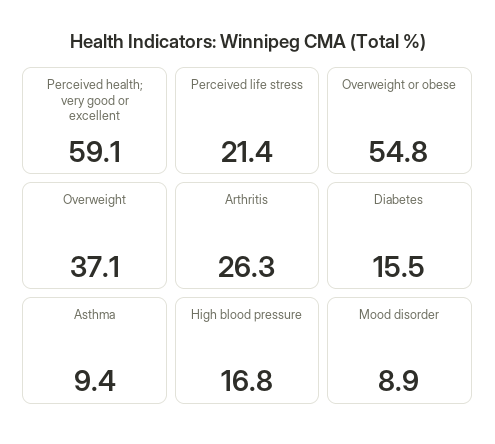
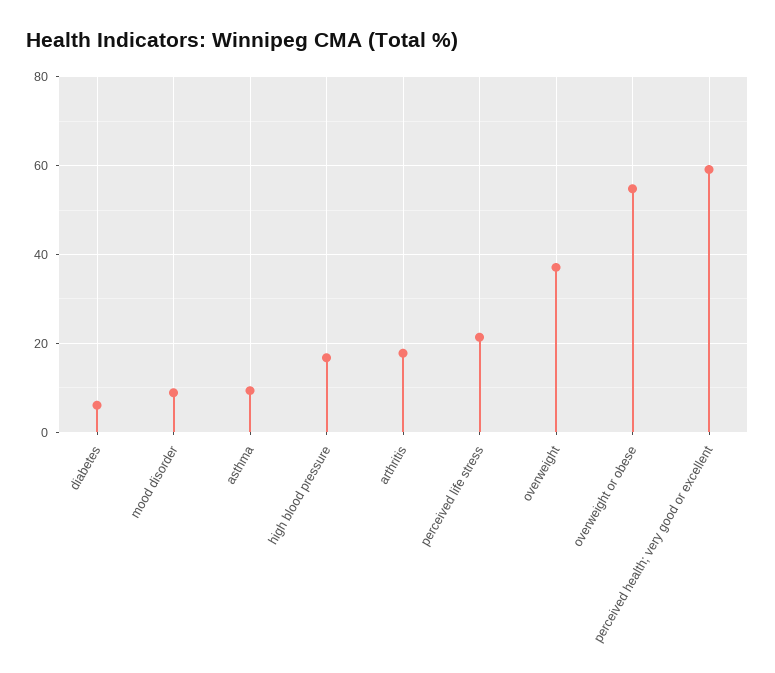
Arthritis: 26.3 -> 18
Diabetes: 15.5 -> 6

